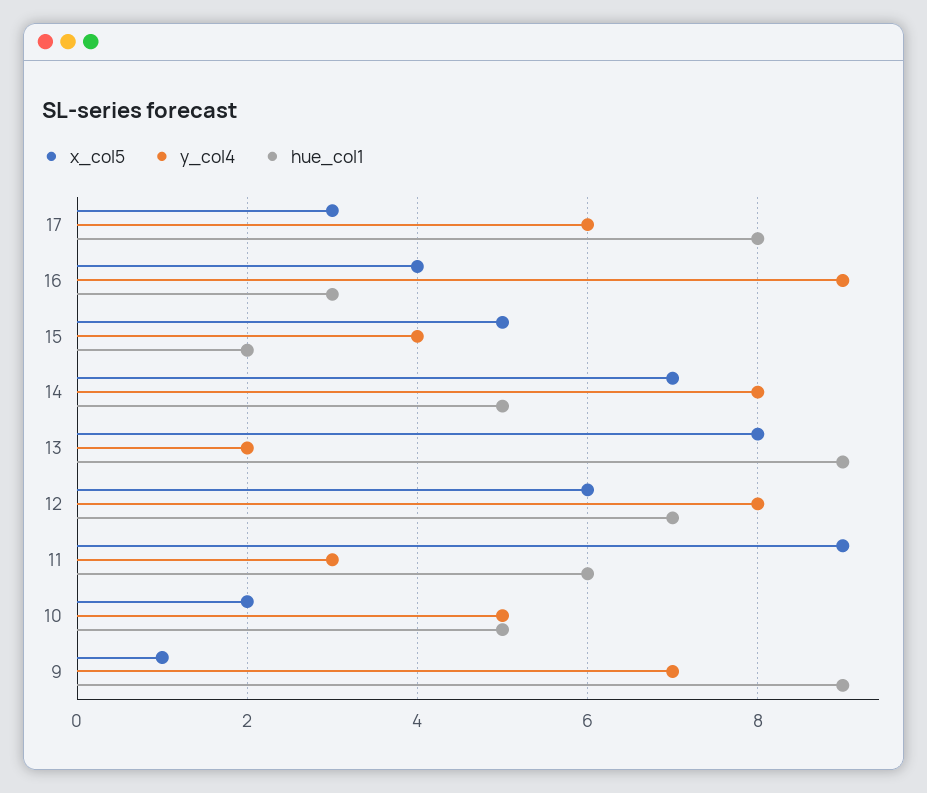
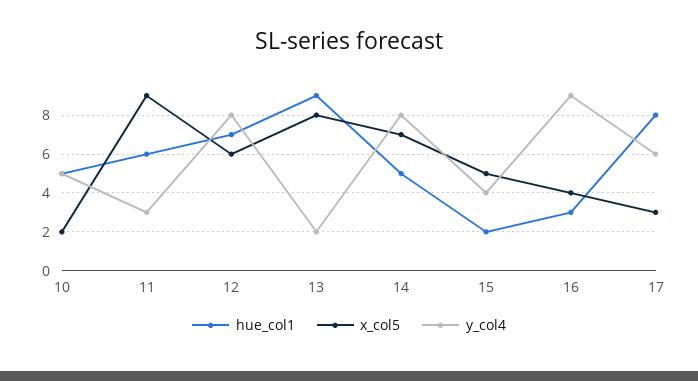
x_col5, 9: 1 -> none
y_col4, 9: 7 -> none
hue_col1, 9: 9 -> none

